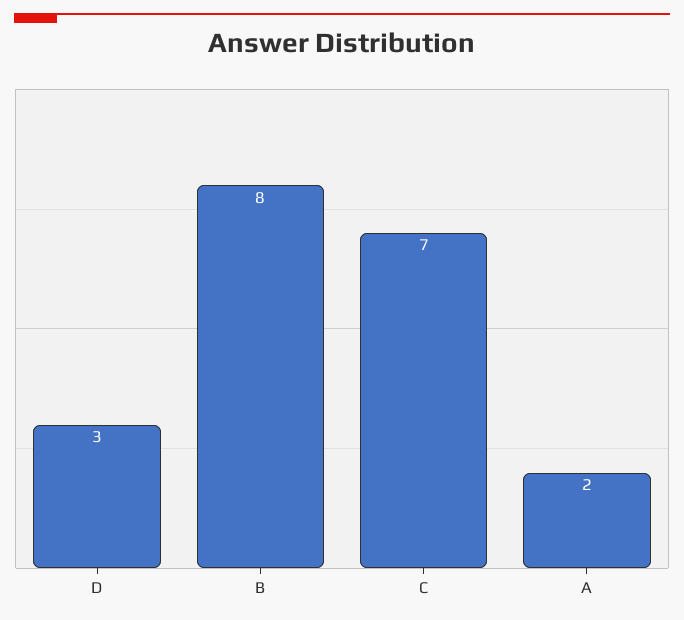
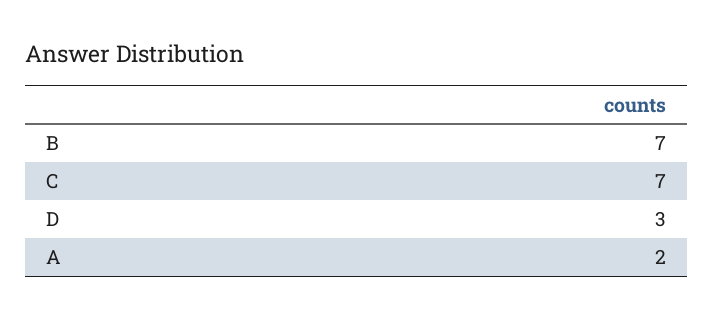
B: 8 -> 7

